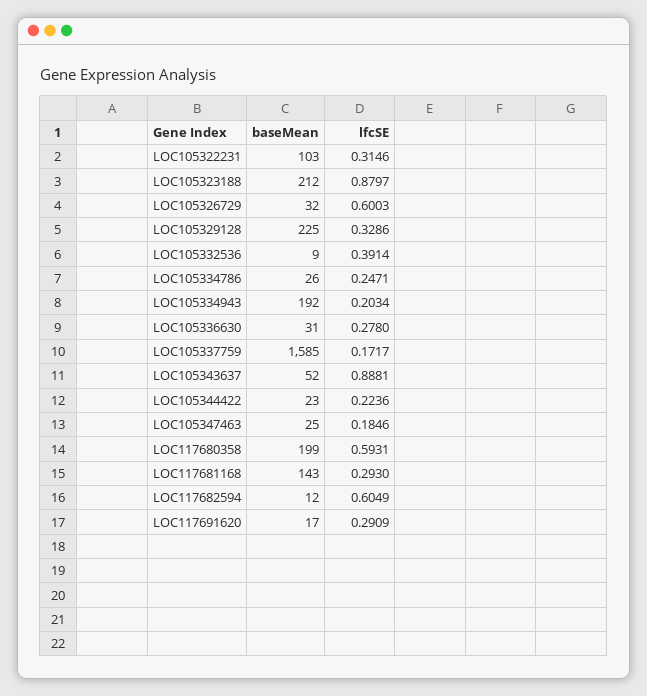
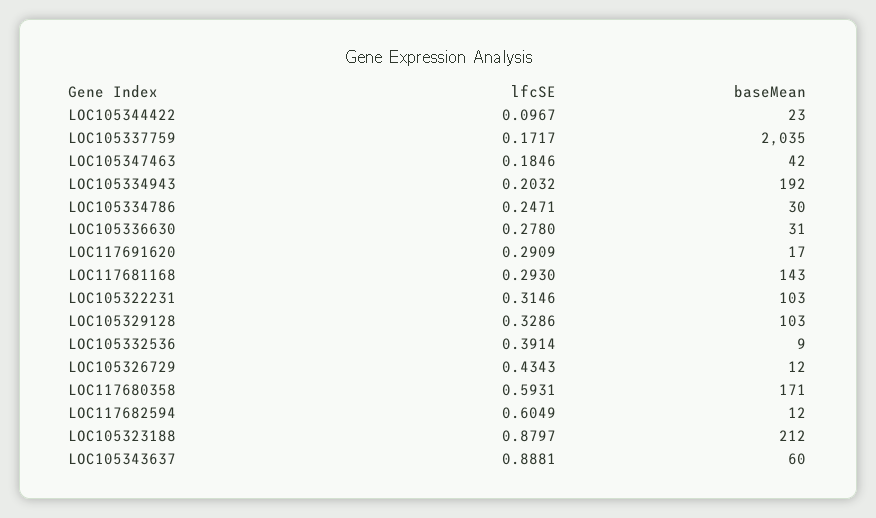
baseMean, LOC105326729: 32 -> 12
lfcSE, LOC105326729: 0.6003 -> 0.4343
baseMean, LOC105329128: 225 -> 103
baseMean, LOC105334786: 26 -> 30
lfcSE, LOC105334943: 0.2034 -> 0.2032
baseMean, LOC105337759: 1585 -> 2035
baseMean, LOC105343637: 52 -> 60
lfcSE, LOC105344422: 0.2236 -> 0.0967
baseMean, LOC105347463: 25 -> 42
baseMean, LOC117680358: 199 -> 171

